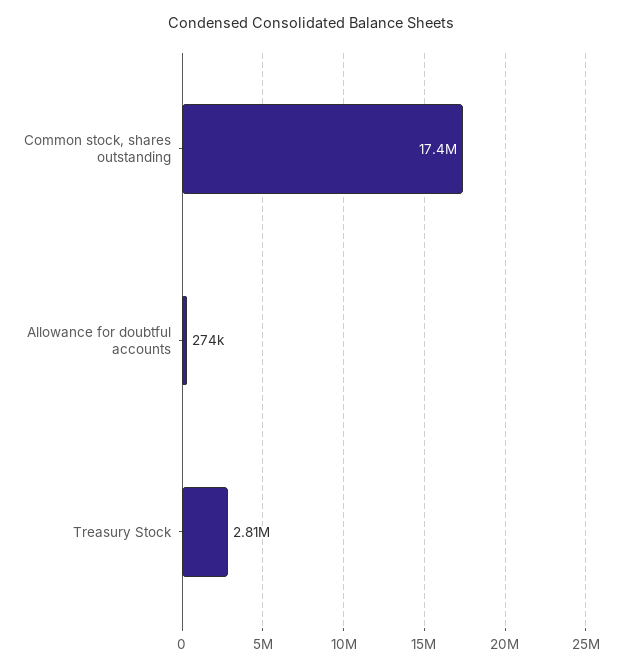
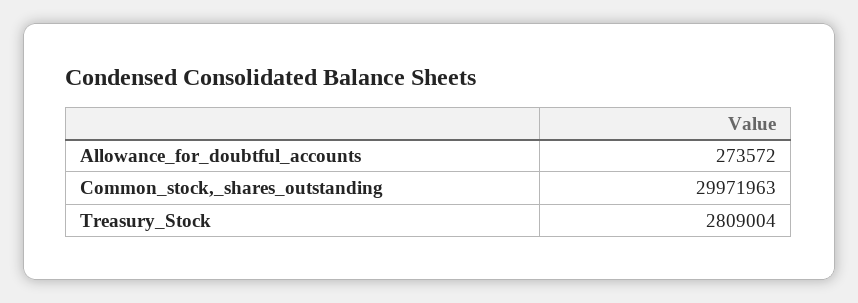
Common stock, shares outstanding: 17400000 -> 29971963

